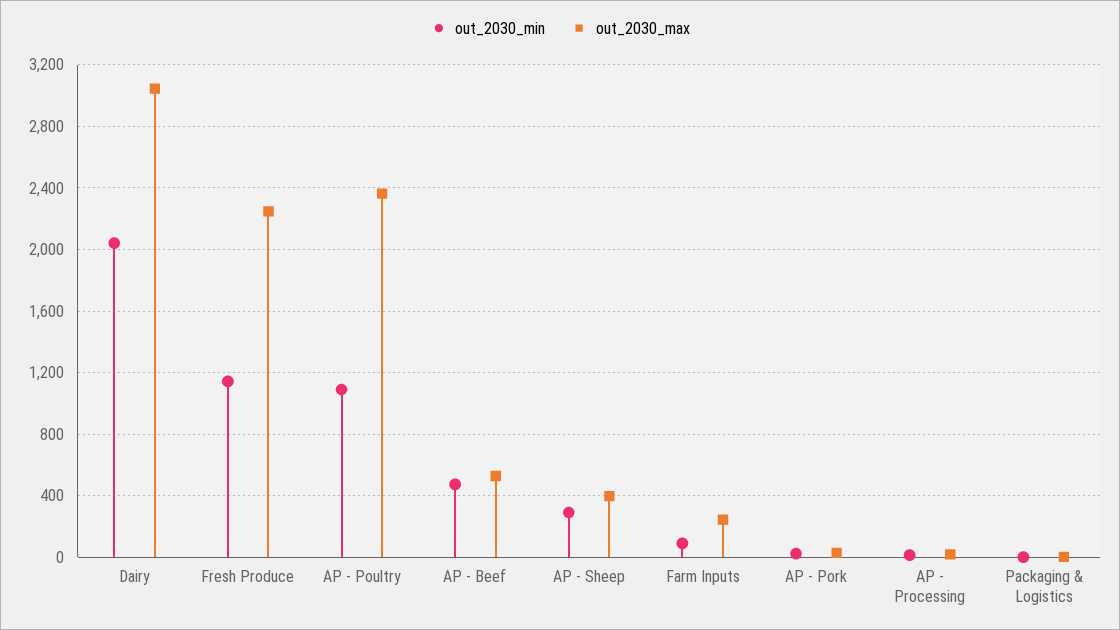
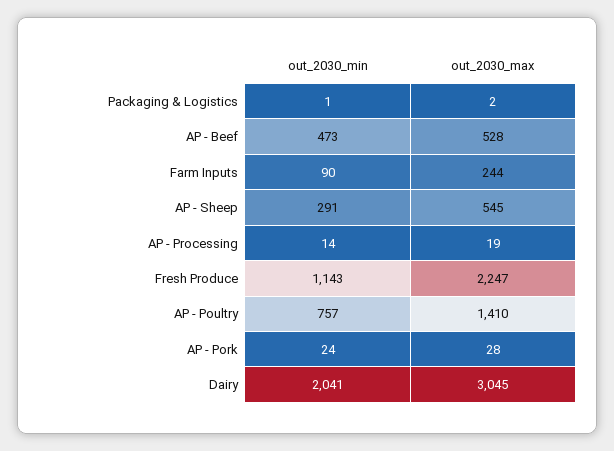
out_2030_min, AP - Poultry: 1100 -> 757
out_2030_max, AP - Poultry: 2350 -> 1410
out_2030_max, AP - Sheep: 400 -> 545

